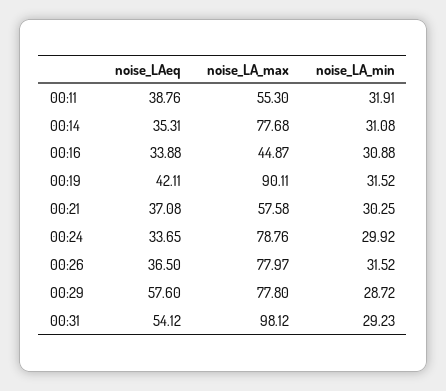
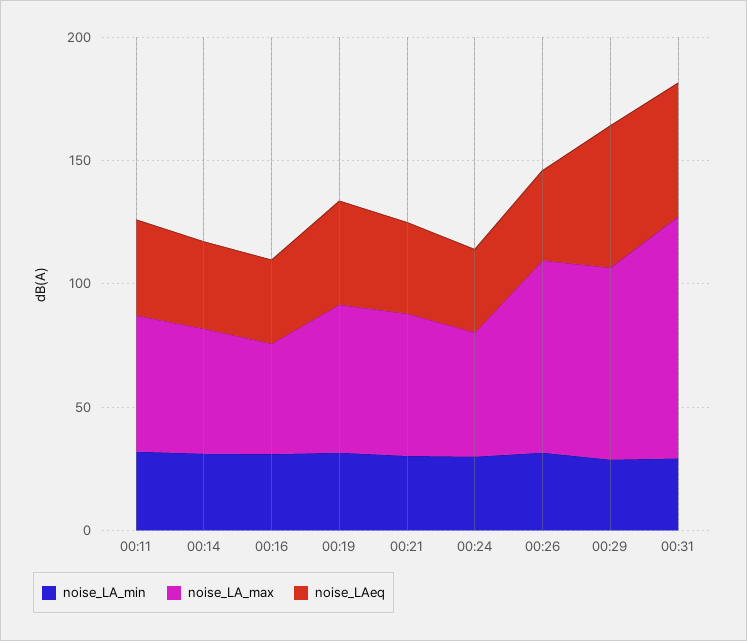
noise_LA_max, 00:14: 77.68 -> 50
noise_LA_max, 00:19: 90.11 -> 60
noise_LA_max, 00:24: 78.76 -> 50

